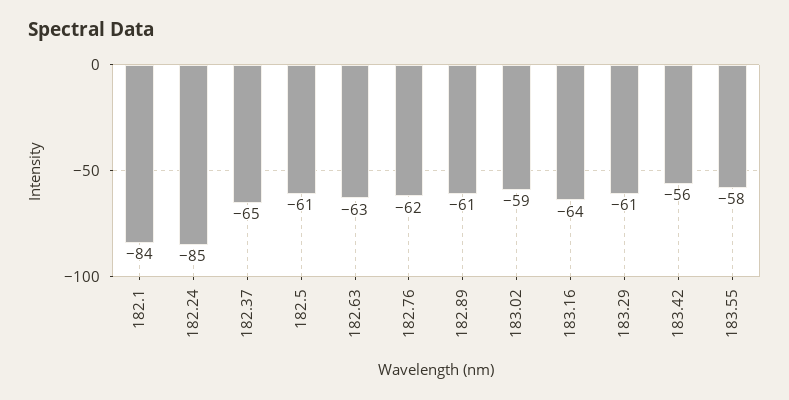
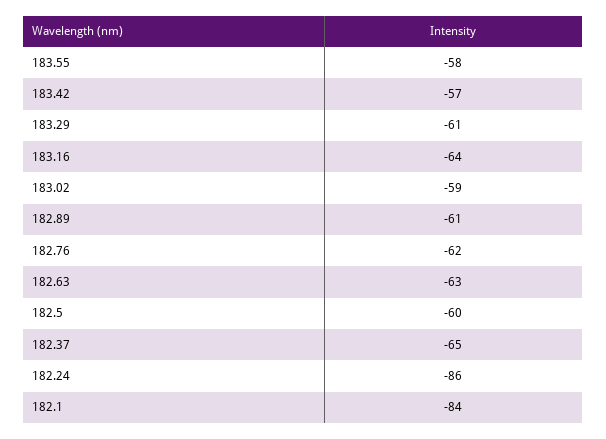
182.24: -85 -> -86
182.5: -61 -> -60
183.42: -56 -> -57

